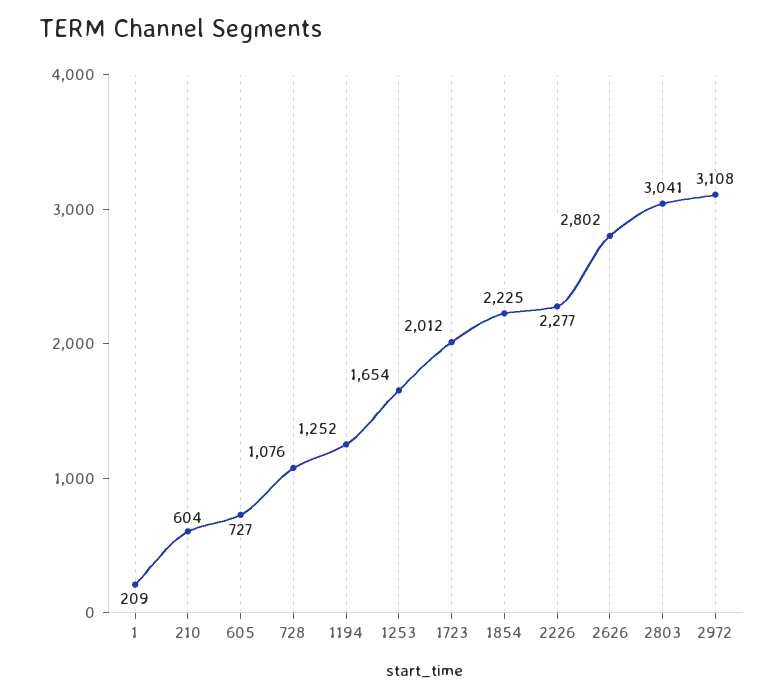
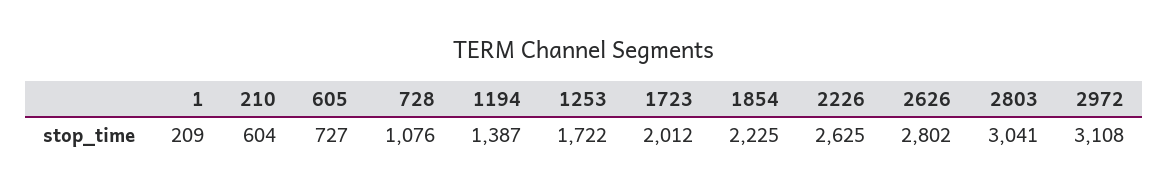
1194: 1252 -> 1387
1253: 1654 -> 1722
2226: 2277 -> 2625

